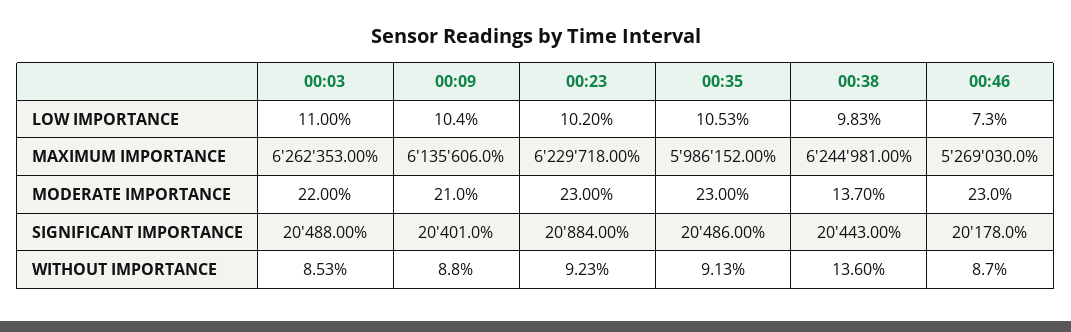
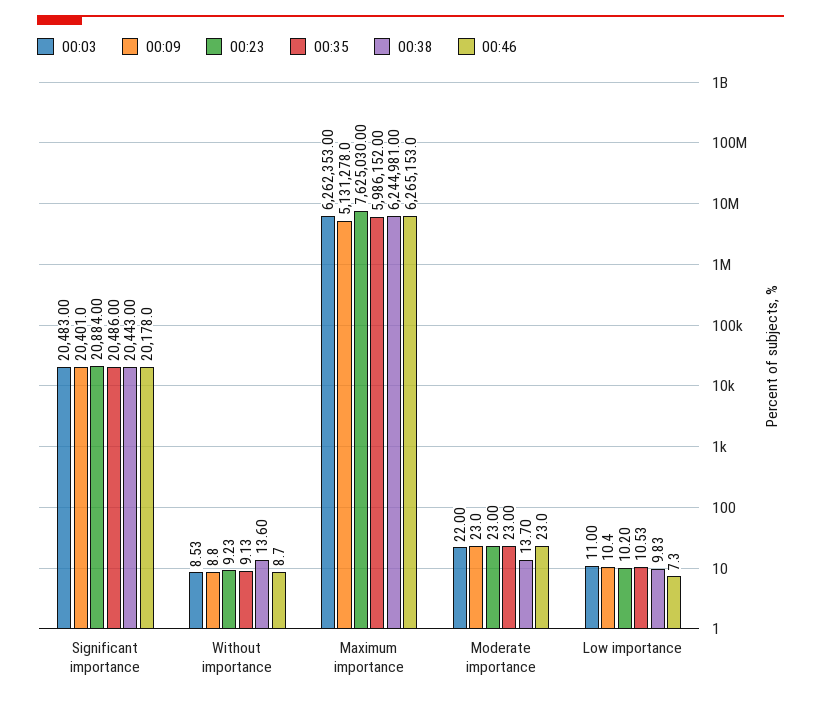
00:09, MAXIMUM IMPORTANCE: 6135606 -> 5131278
00:23, MAXIMUM IMPORTANCE: 6229718 -> 7625030
00:46, MAXIMUM IMPORTANCE: 5269030 -> 6265153
00:09, MODERATE IMPORTANCE: 21 -> 23
00:03, SIGNIFICANT IMPORTANCE: 20488 -> 20483

